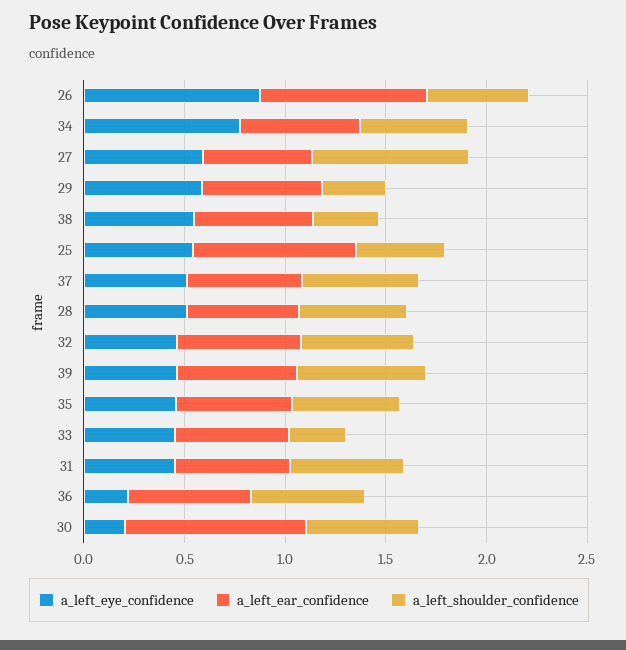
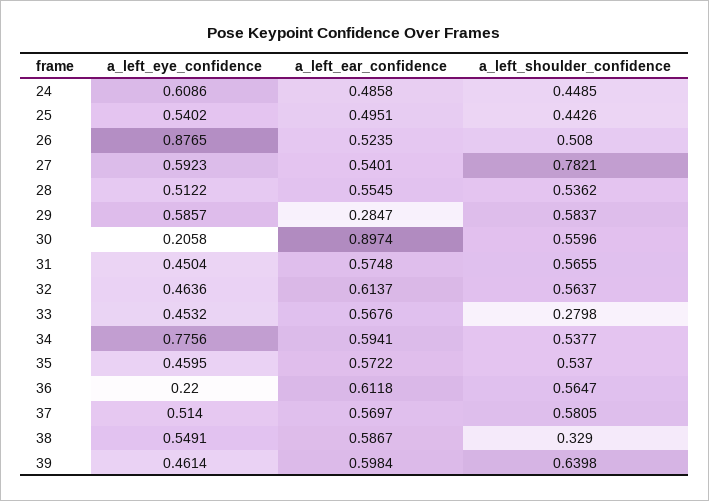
a_left_ear_confidence, 26: 0.8 -> 0.5235
a_left_ear_confidence, 29: 0.6 -> 0.2847
a_left_shoulder_confidence, 29: 0.3 -> 0.5837
a_left_ear_confidence, 25: 0.8 -> 0.4951
a_left_eye_confidence, 24: none -> 0.6086
a_left_ear_confidence, 24: none -> 0.4858
a_left_shoulder_confidence, 24: none -> 0.4485

